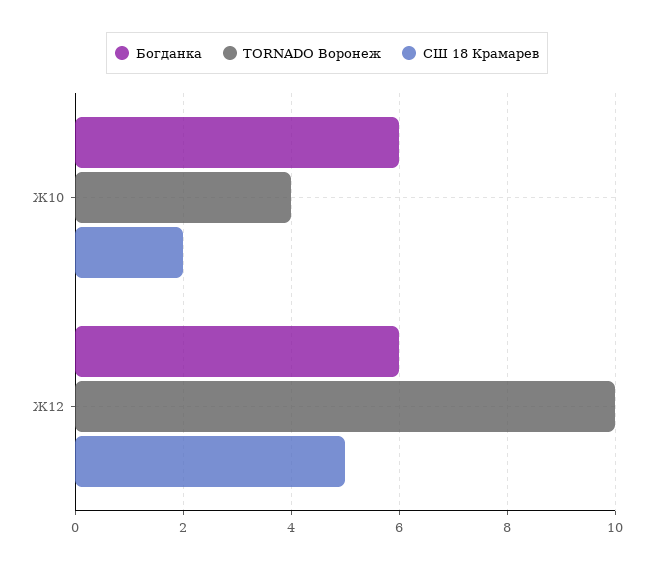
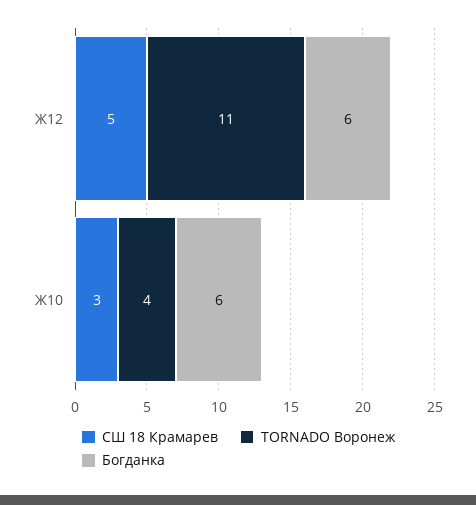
СШ 18 Крамарев, Ж10: 2 -> 3
TORNADO Воронеж, Ж12: 10 -> 11

